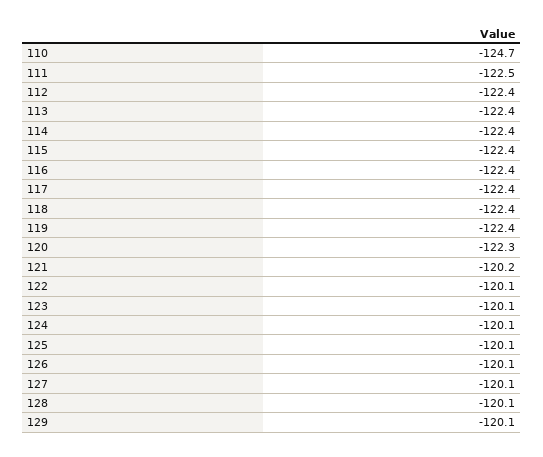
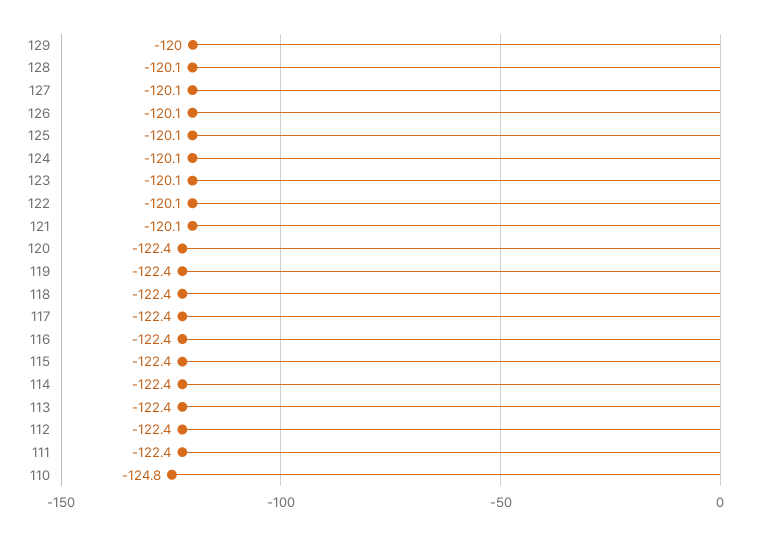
110: -124.7 -> -124.8
111: -122.5 -> -122.4
120: -122.3 -> -122.4
121: -120.2 -> -120.1
129: -120.1 -> -120

